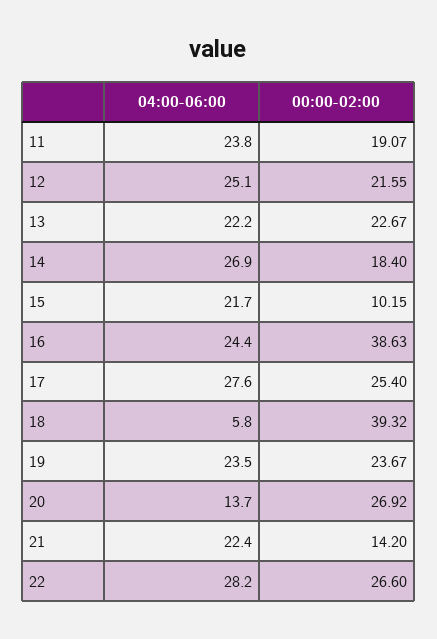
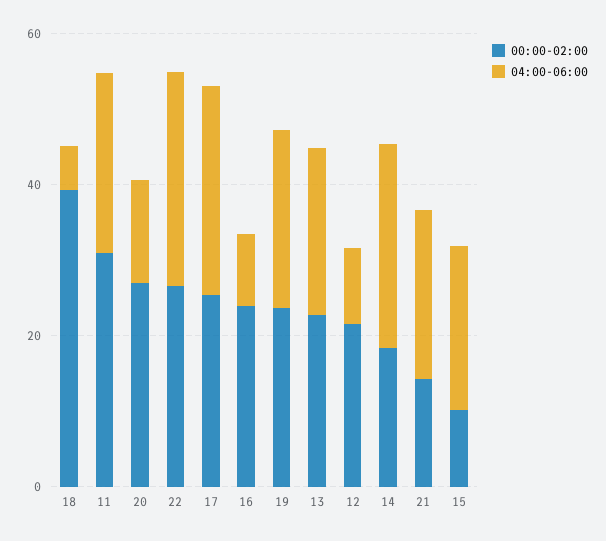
00:00-02:00, 11: 19.07 -> 30
04:00-06:00, 12: 25.1 -> 10
04:00-06:00, 16: 24.4 -> 10
00:00-02:00, 16: 38.63 -> 25

